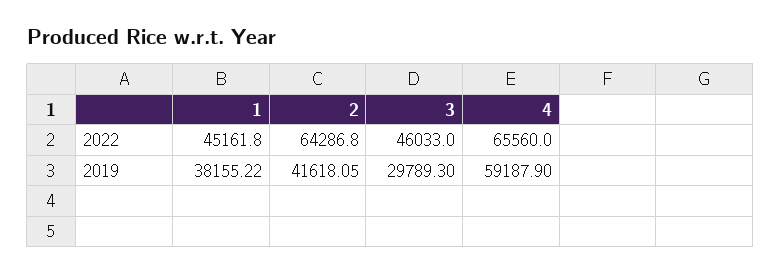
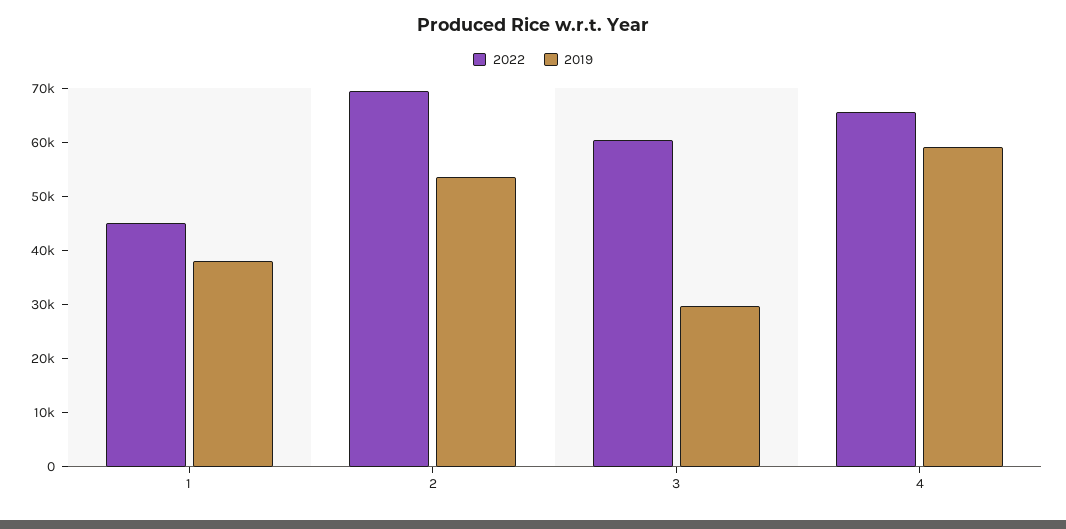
2022, 2: 64286.8 -> 70000
2022, 3: 46033 -> 60000
2019, 2: 41618.05 -> 54000

